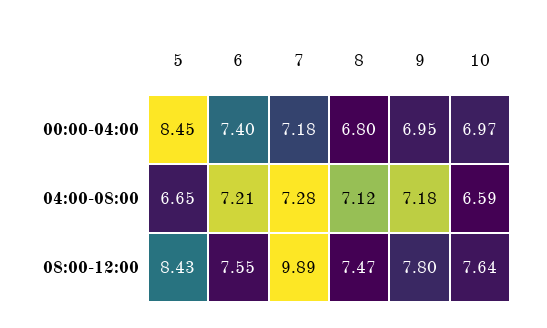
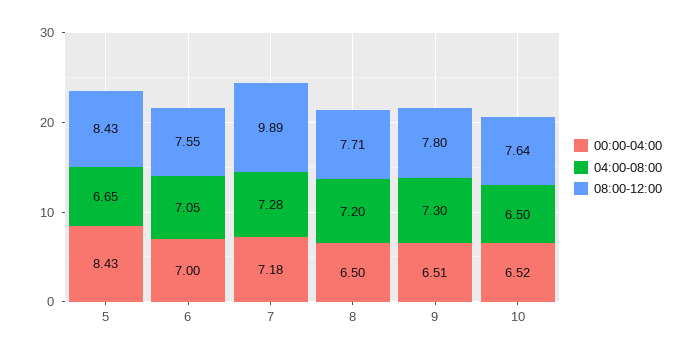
00:00-04:00, 5: 8.45 -> 8.43
00:00-04:00, 6: 7.4 -> 7
00:00-04:00, 8: 6.8 -> 6.5
00:00-04:00, 9: 6.95 -> 6.51
00:00-04:00, 10: 6.97 -> 6.52
04:00-08:00, 6: 7.21 -> 7.05
04:00-08:00, 8: 7.12 -> 7.2
04:00-08:00, 9: 7.18 -> 7.3
04:00-08:00, 10: 6.59 -> 6.5
08:00-12:00, 8: 7.47 -> 7.71

